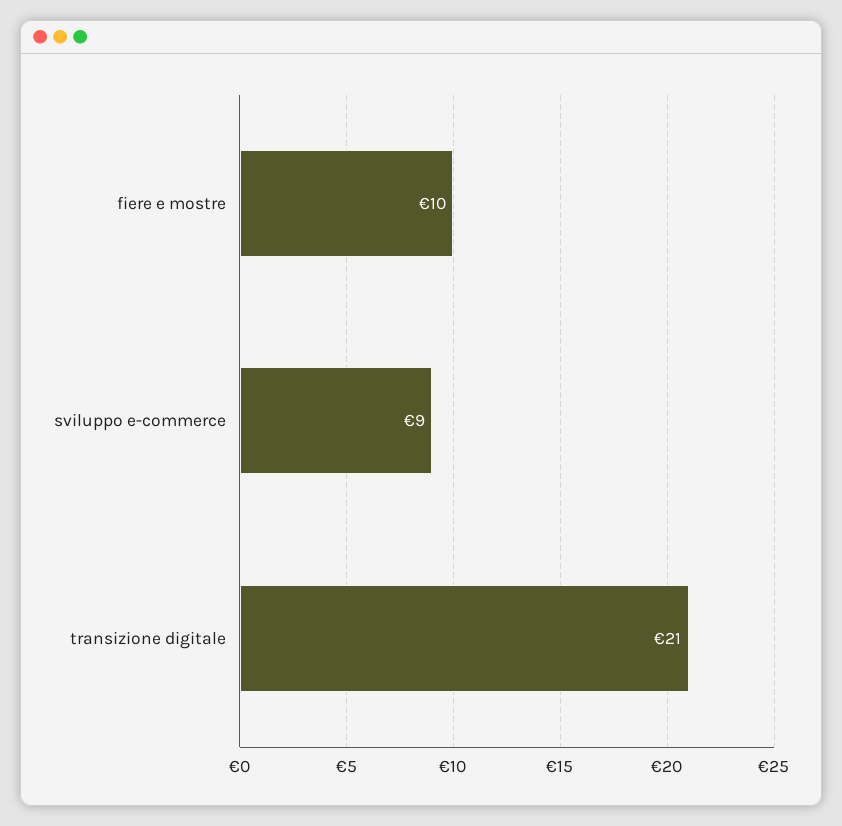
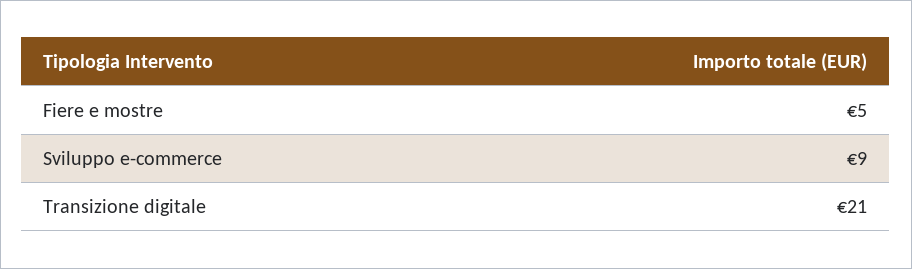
fiere e mostre: 10 -> 5

